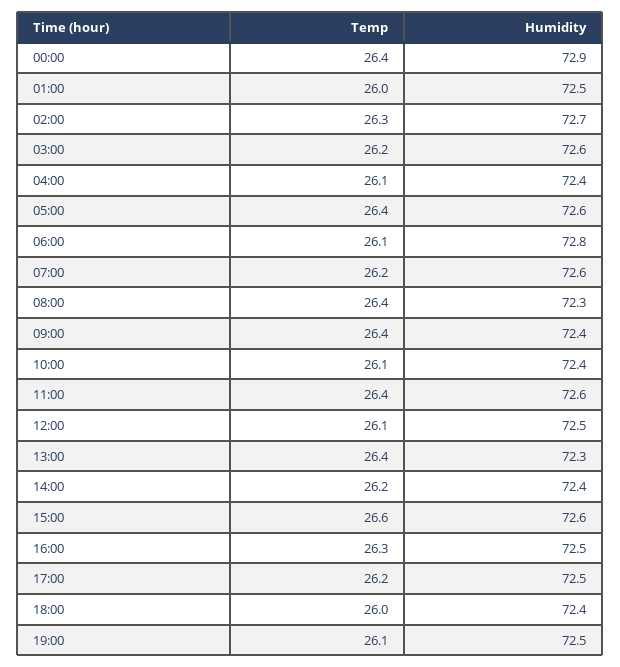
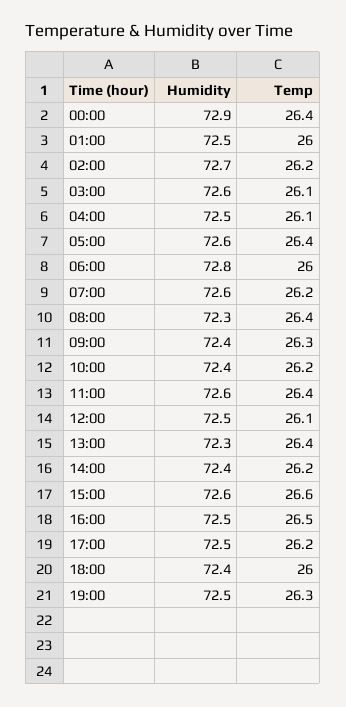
Temp, 02:00: 26.3 -> 26.2
Temp, 03:00: 26.2 -> 26.1
Humidity, 04:00: 72.4 -> 72.5
Temp, 06:00: 26.1 -> 26
Temp, 09:00: 26.4 -> 26.3
Temp, 10:00: 26.1 -> 26.2
Temp, 16:00: 26.3 -> 26.5
Temp, 19:00: 26.1 -> 26.3

